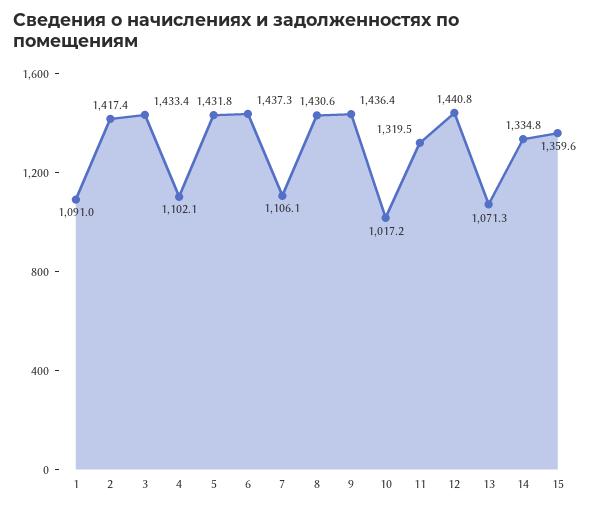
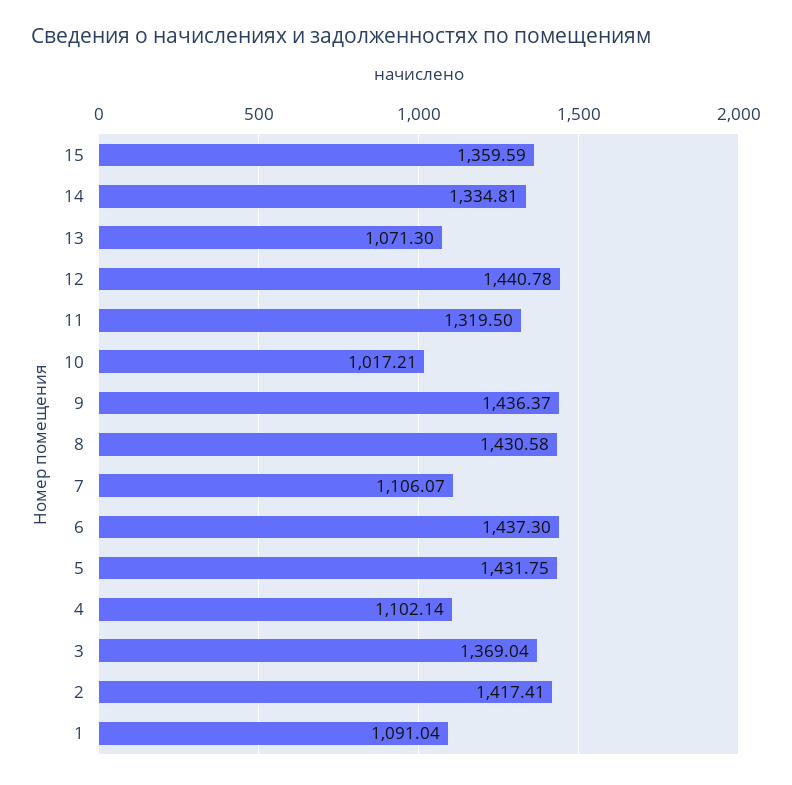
3: 1433.4 -> 1369.04

